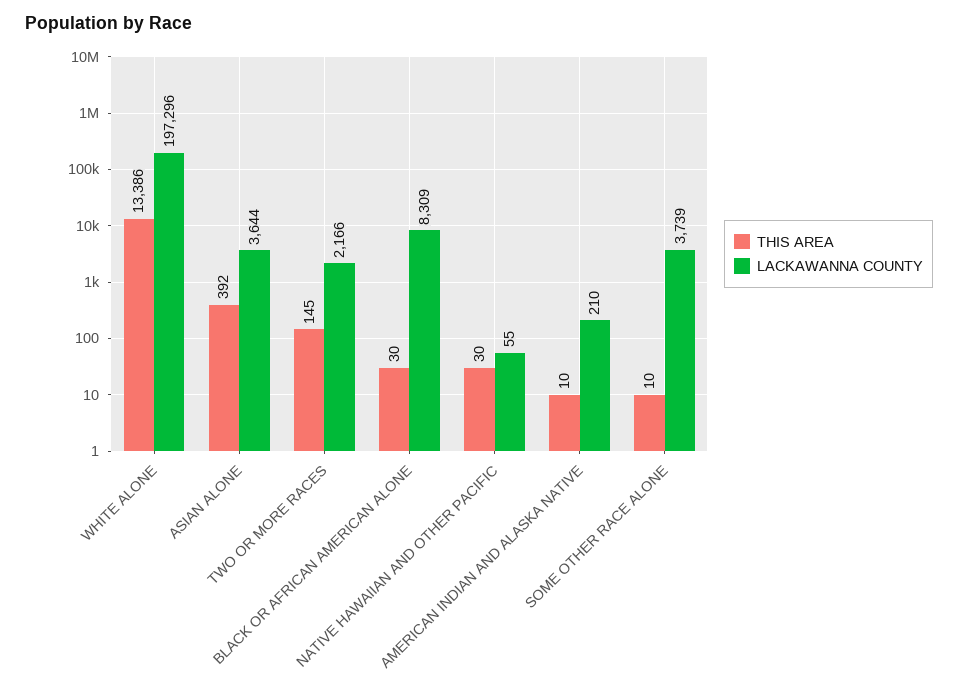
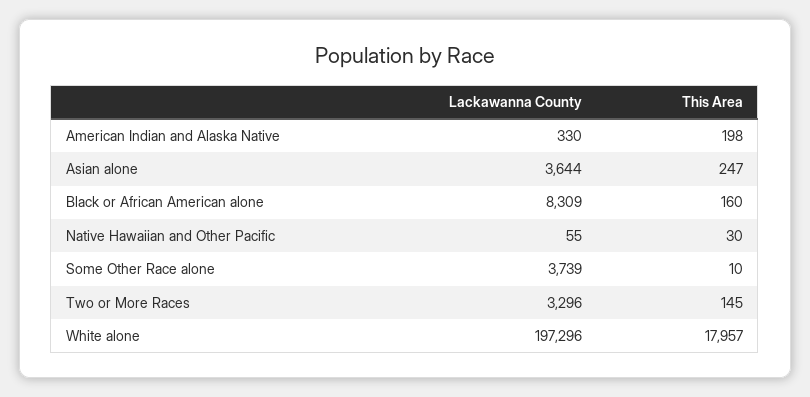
THIS AREA, WHITE ALONE: 13386 -> 17957
THIS AREA, ASIAN ALONE: 392 -> 247
LACKAWANNA COUNTY, TWO OR MORE RACES: 2166 -> 3296
THIS AREA, BLACK OR AFRICAN AMERICAN ALONE: 30 -> 160
THIS AREA, AMERICAN INDIAN AND ALASKA NATIVE: 10 -> 198
LACKAWANNA COUNTY, AMERICAN INDIAN AND ALASKA NATIVE: 210 -> 330

